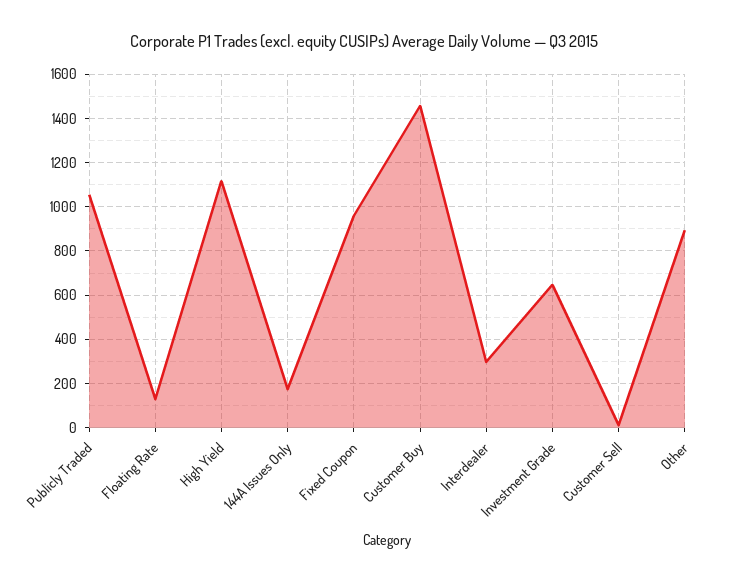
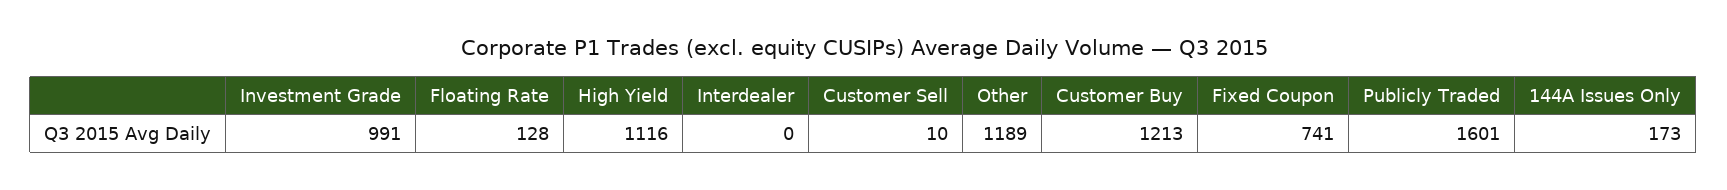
Publicly Traded: 1050 -> 1601
Fixed Coupon: 950 -> 741
Customer Buy: 1450 -> 1213
Interdealer: 300 -> 0
Investment Grade: 650 -> 991
Other: 900 -> 1189

